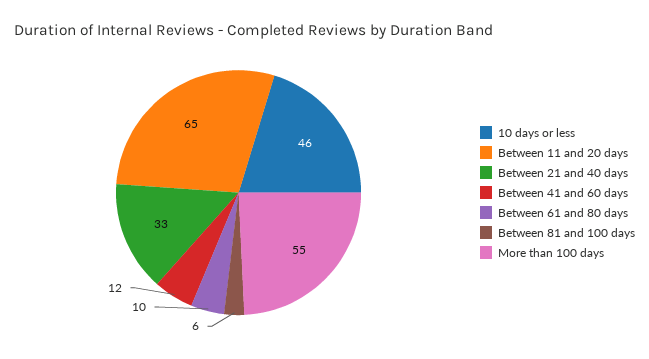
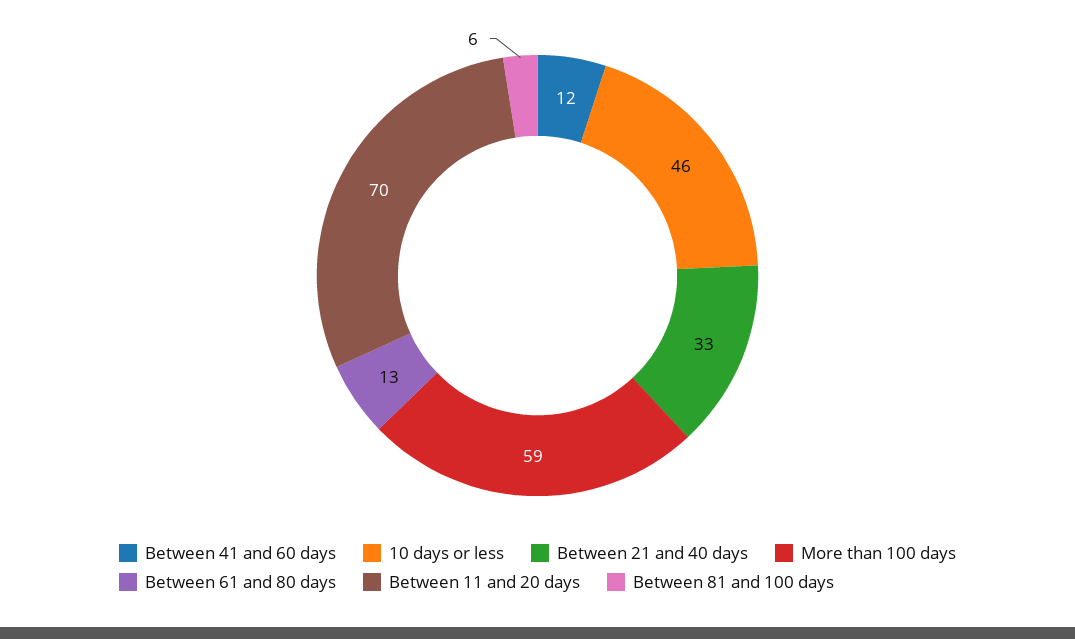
Between 11 and 20 days: 65 -> 70
Between 61 and 80 days: 10 -> 13
More than 100 days: 55 -> 59

